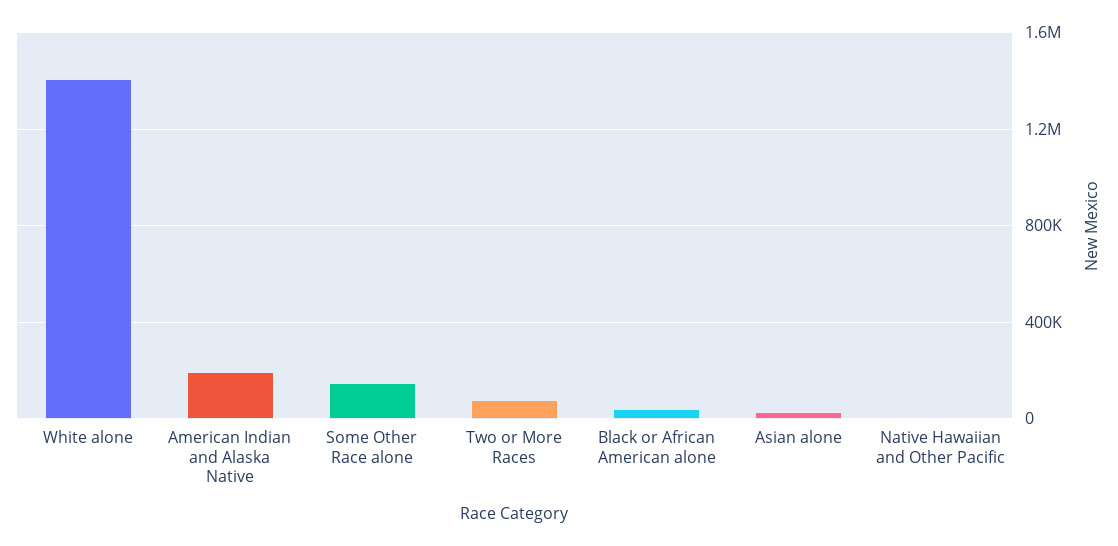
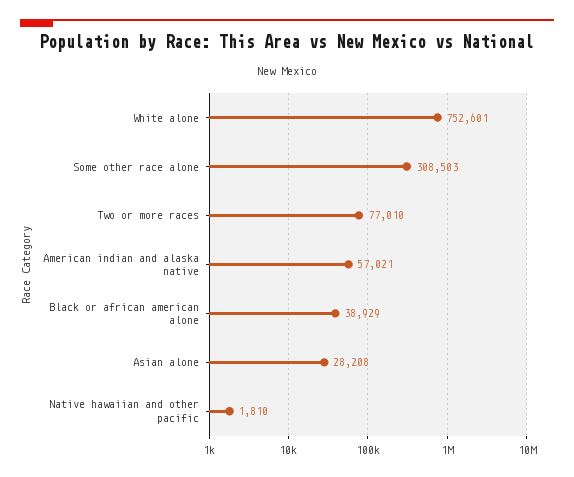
White alone: 1400000 -> 752601
American Indian and Alaska Native: 200000 -> 57021
Some Other Race alone: 150000 -> 308503

